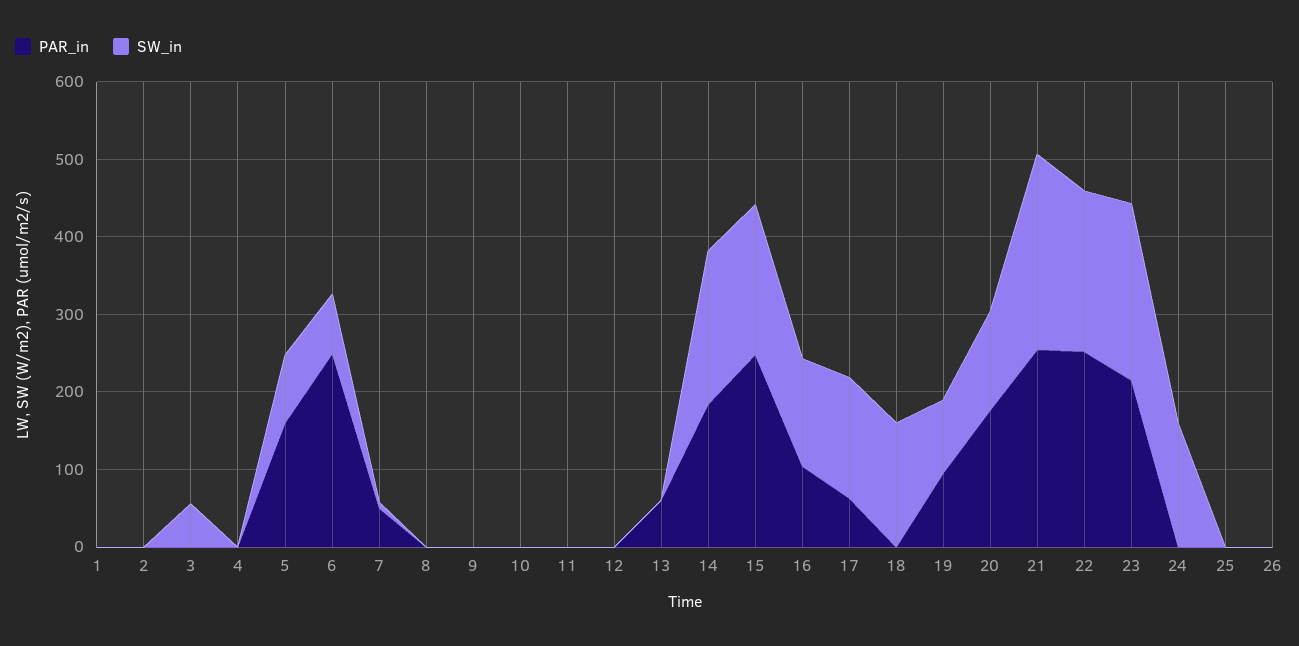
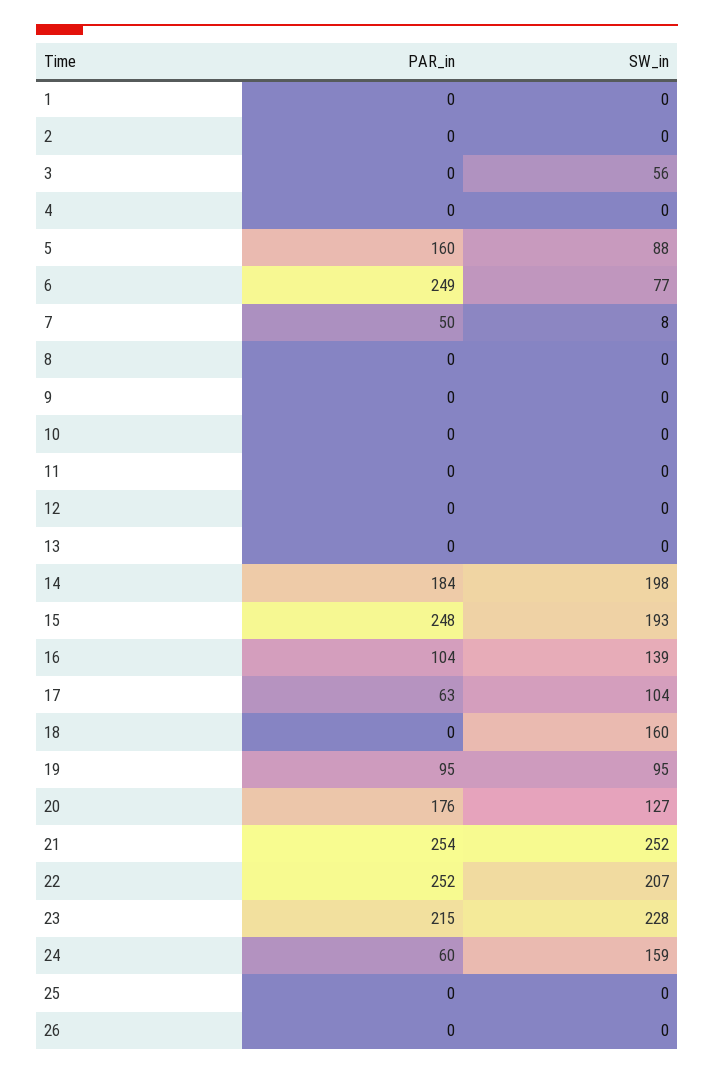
PAR_in, 13: 60 -> 0
SW_in, 17: 160 -> 104
PAR_in, 24: 0 -> 60

